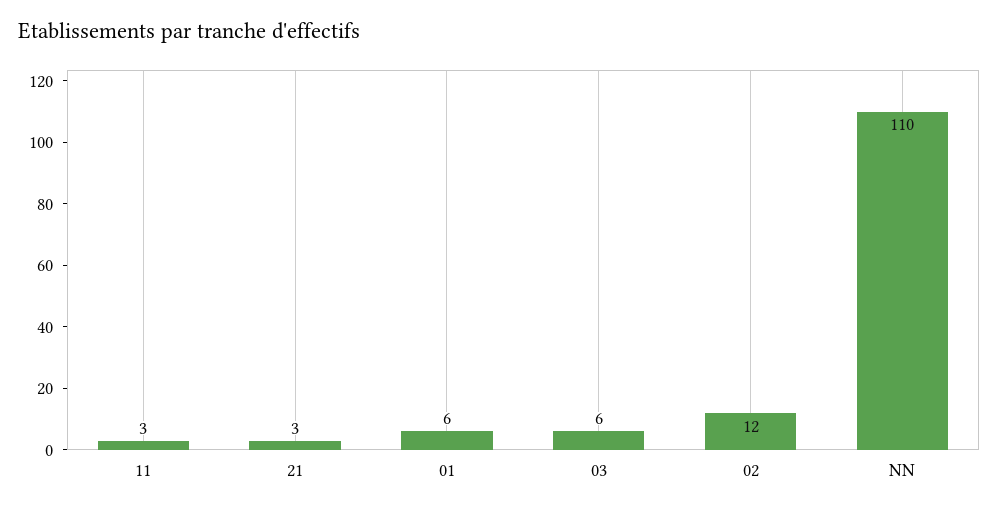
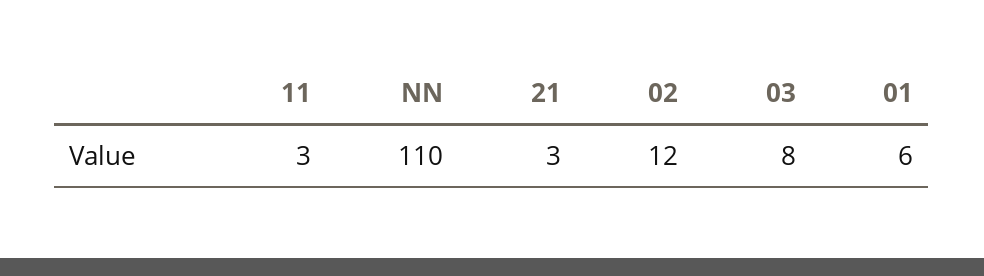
03: 6 -> 8

